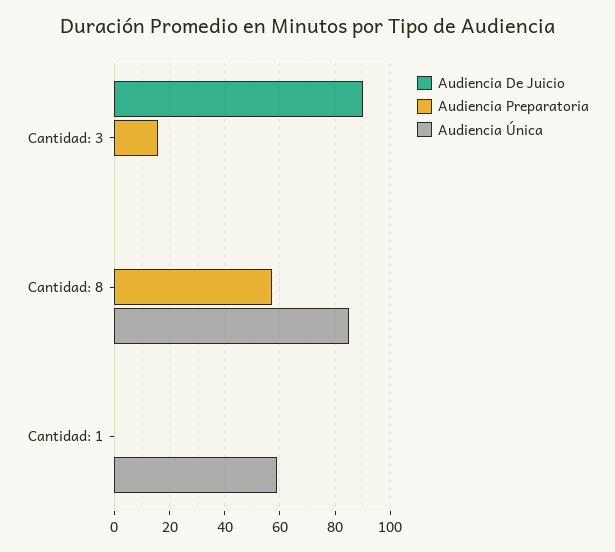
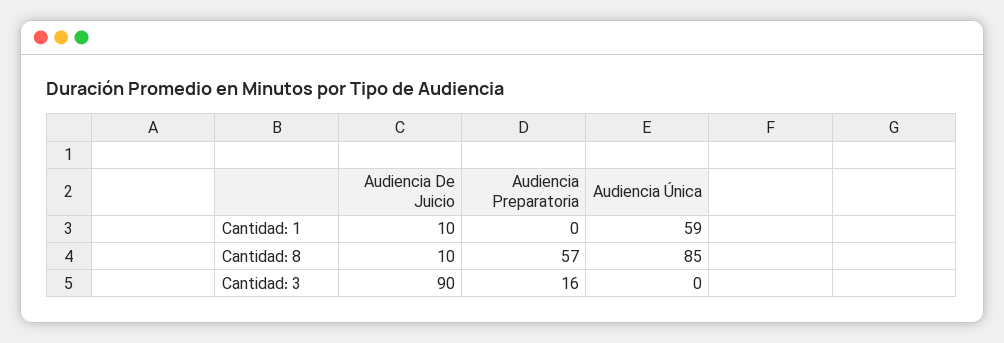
Audiencia De Juicio, Cantidad: 8: 0 -> 10
Audiencia De Juicio, Cantidad: 1: 0 -> 10

